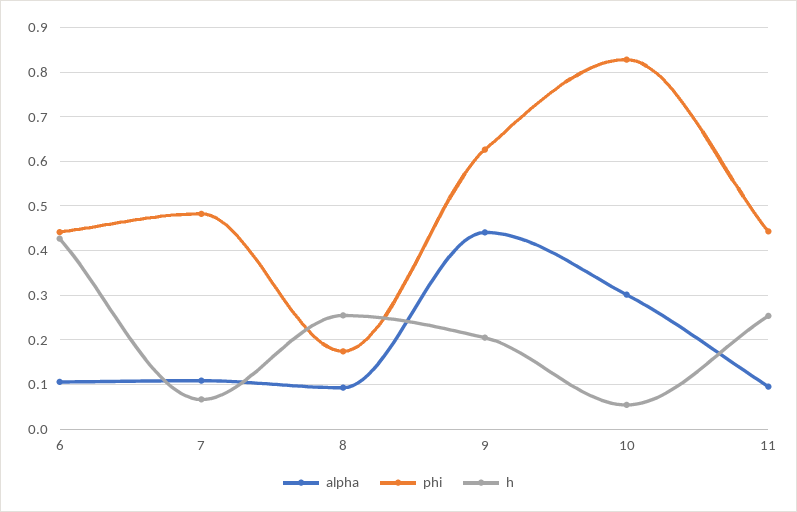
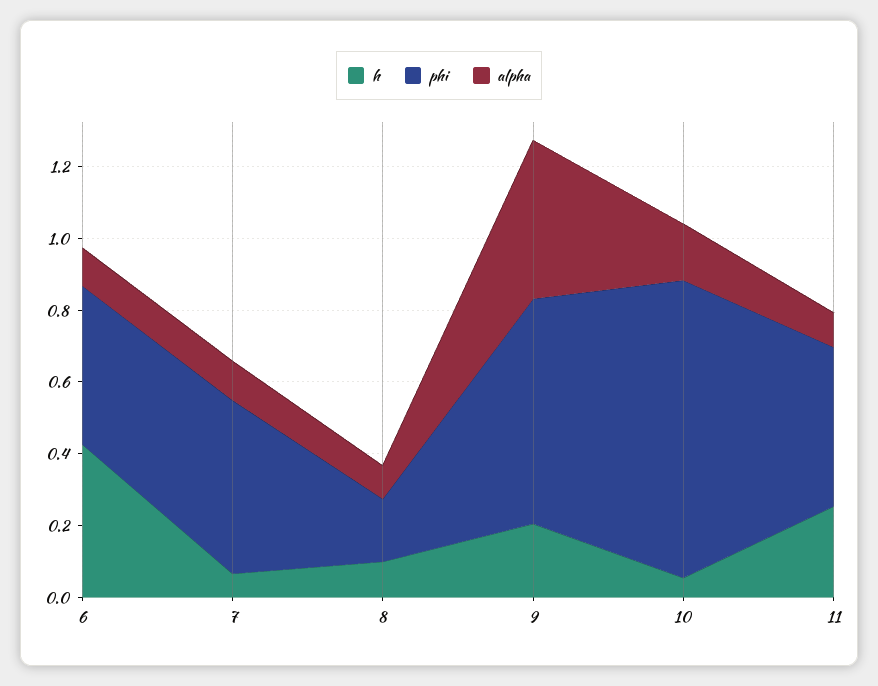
h, 8: 0.26 -> 0.1
alpha, 10: 0.3 -> 0.15

